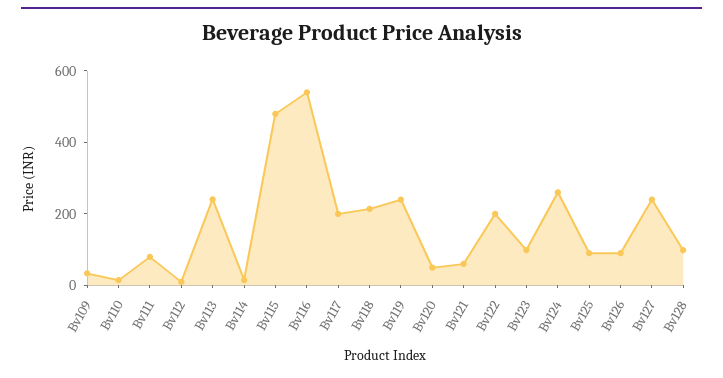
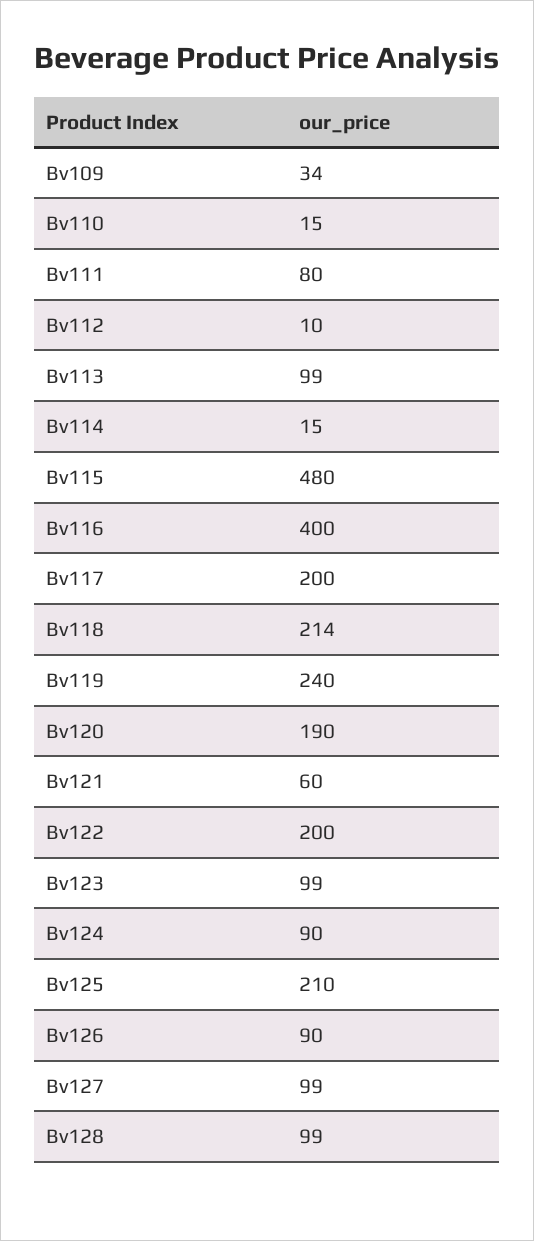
Bv113: 250 -> 99
Bv116: 550 -> 400
Bv120: 50 -> 190
Bv124: 250 -> 90
Bv125: 100 -> 210
Bv127: 250 -> 99

